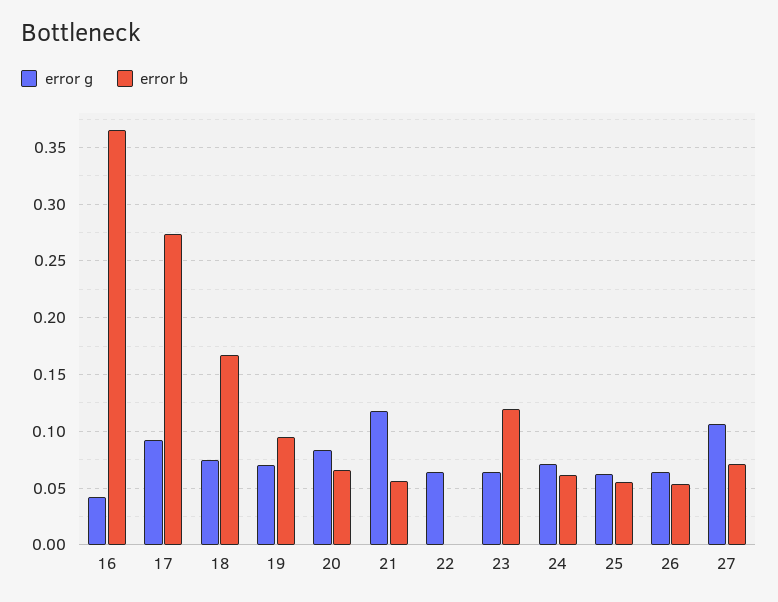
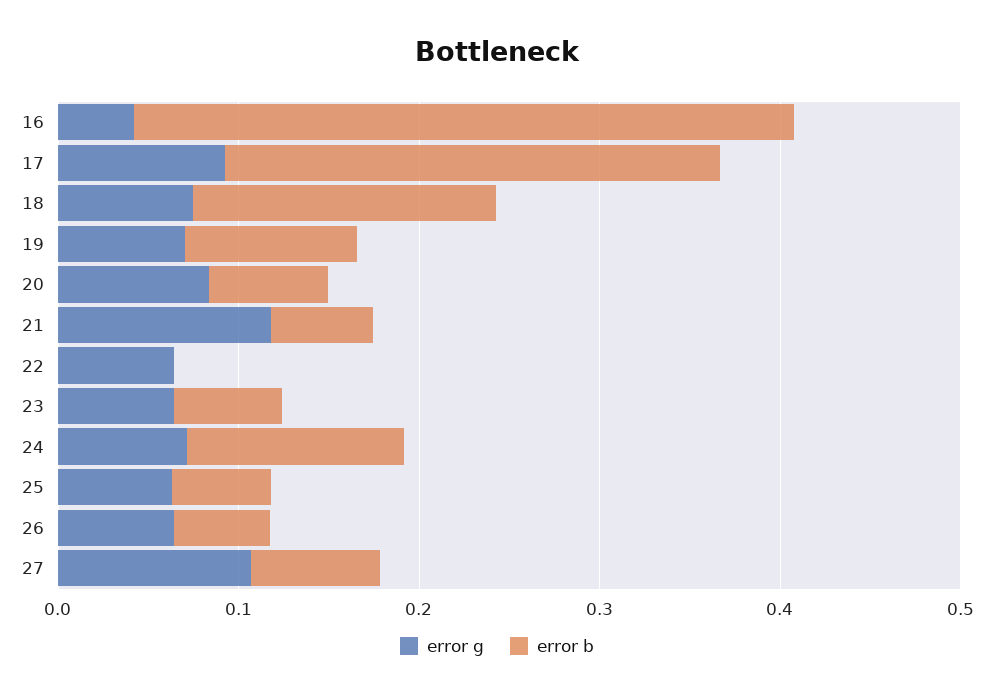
error b, 23: 0.12 -> 0.06
error b, 24: 0.06 -> 0.12

